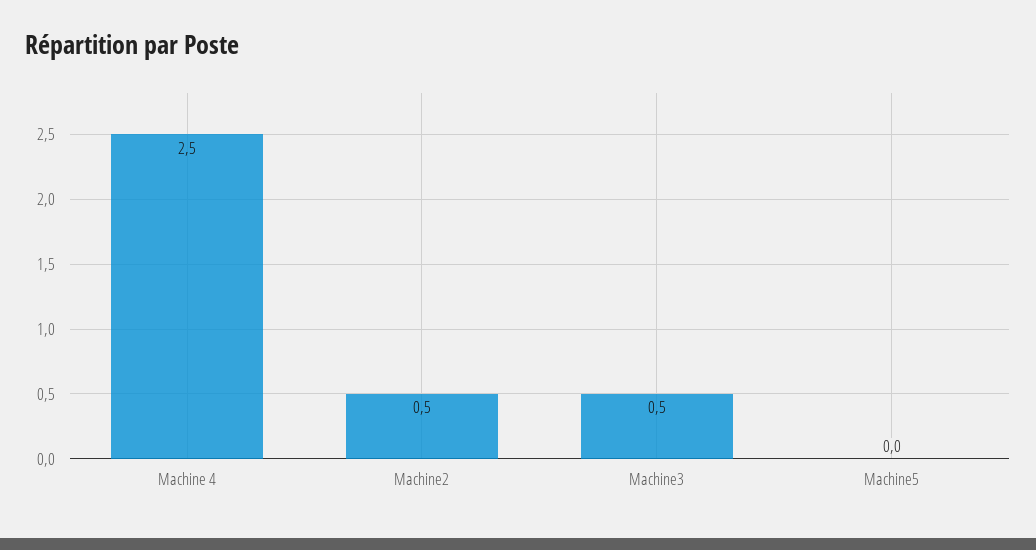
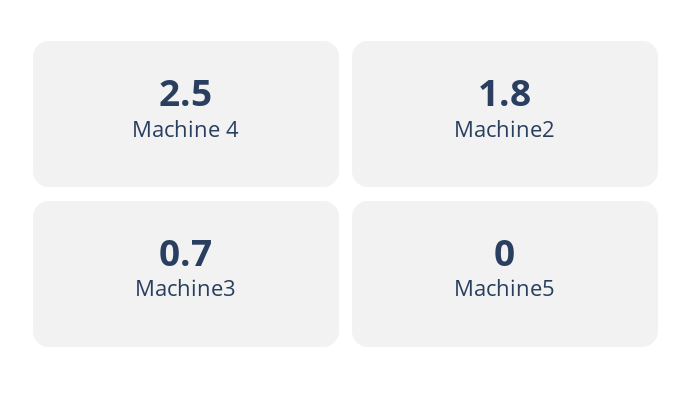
Machine2: 0.5 -> 1.8
Machine3: 0.5 -> 0.7

